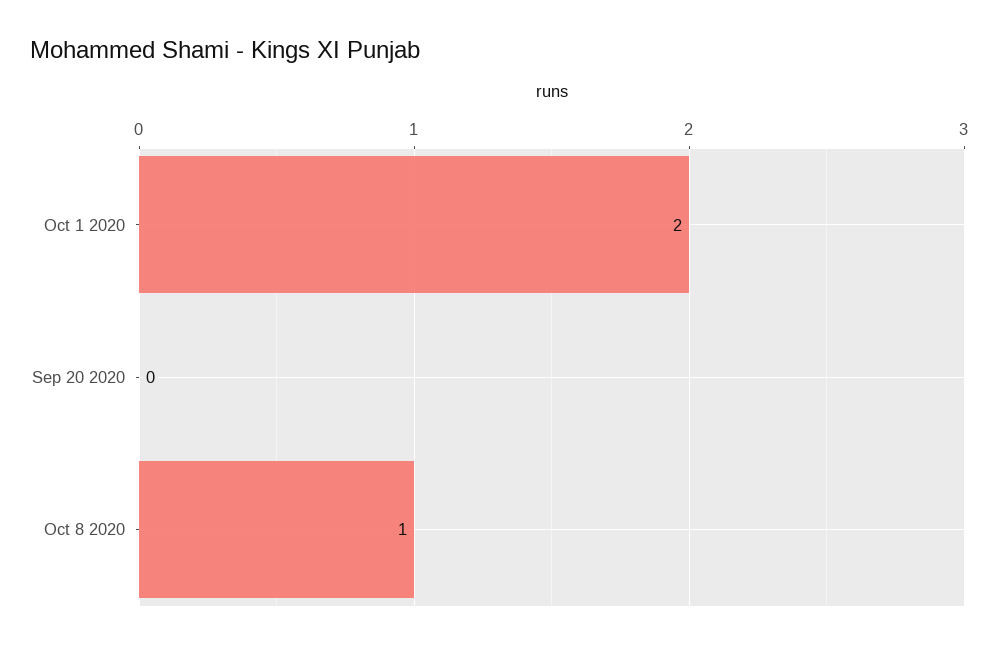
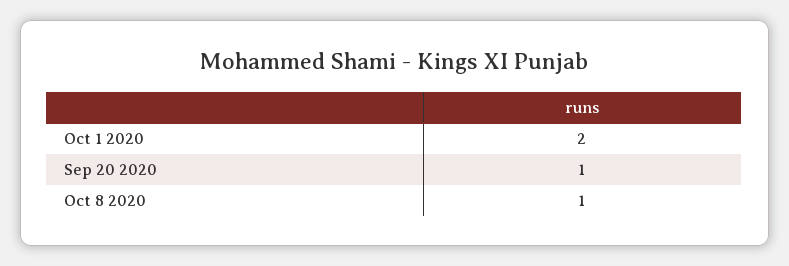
Sep 20 2020: 0 -> 1

